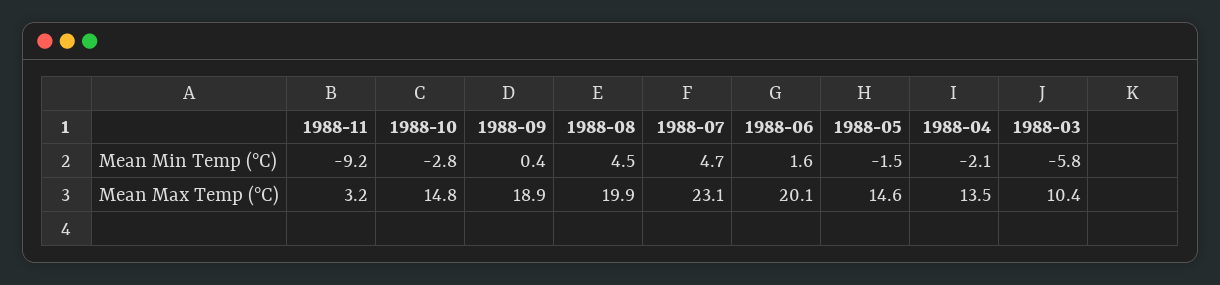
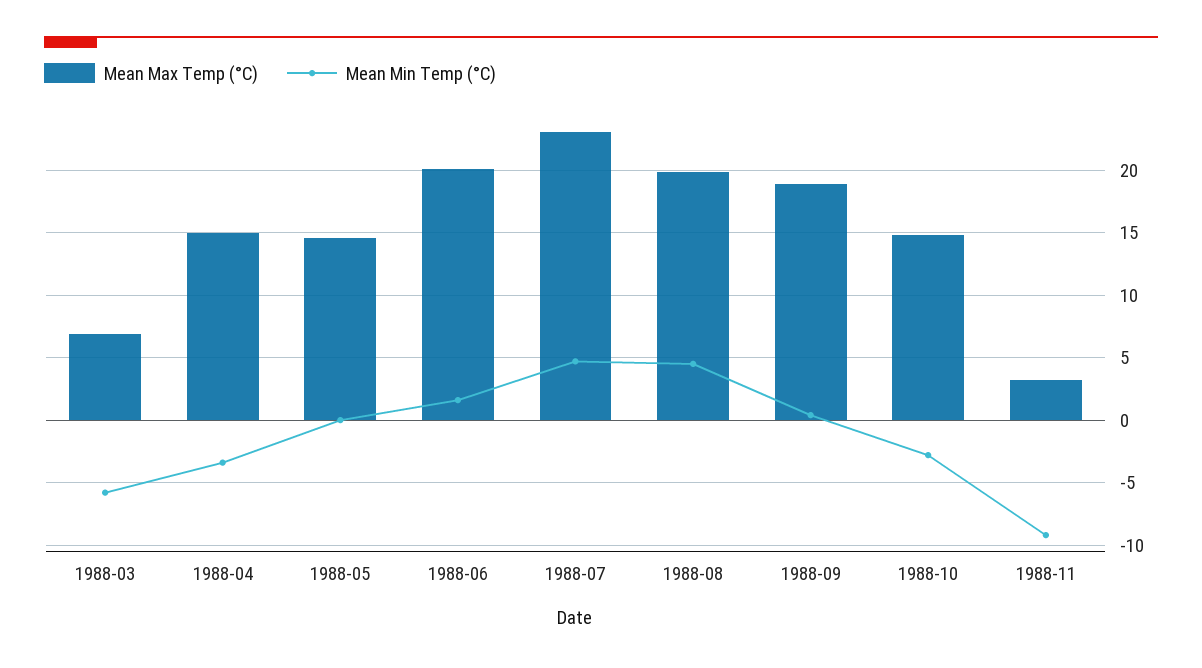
Mean Min Temp (°C), 1988-05: -1.5 -> 0
Mean Min Temp (°C), 1988-04: -2.1 -> -3.5
Mean Max Temp (°C), 1988-04: 13.5 -> 15
Mean Max Temp (°C), 1988-03: 10.4 -> 7

